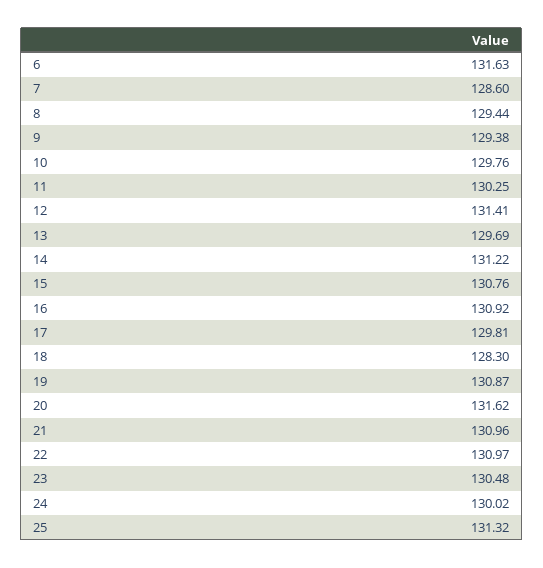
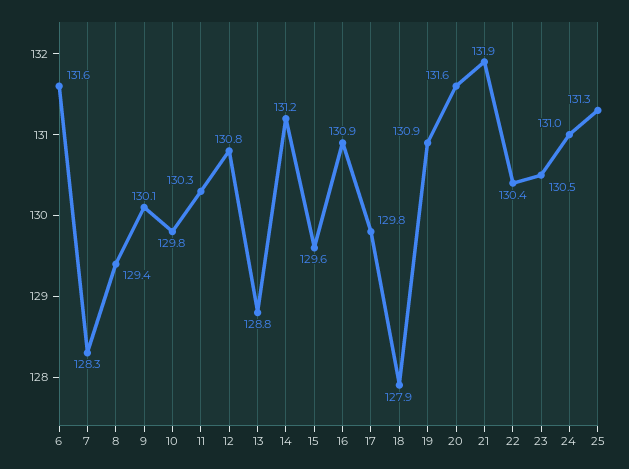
7: 128.6 -> 128.3
9: 129.38 -> 130.1
12: 131.41 -> 130.8
13: 129.69 -> 128.8
15: 130.76 -> 129.6
18: 128.3 -> 127.9
21: 130.96 -> 131.9
22: 130.97 -> 130.4
24: 130.02 -> 131

